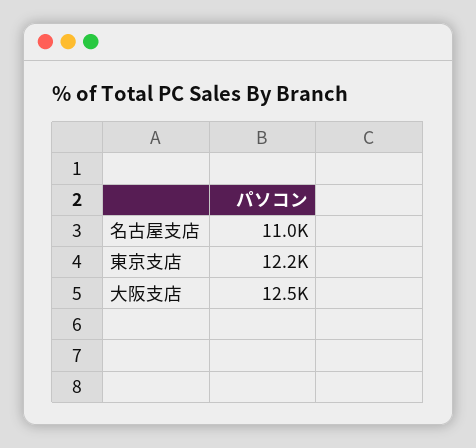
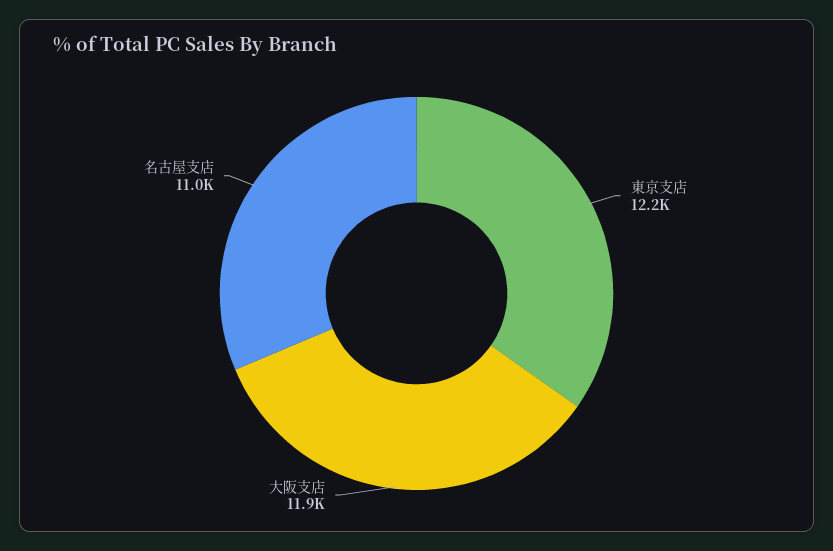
大阪支店: 12500 -> 11900

